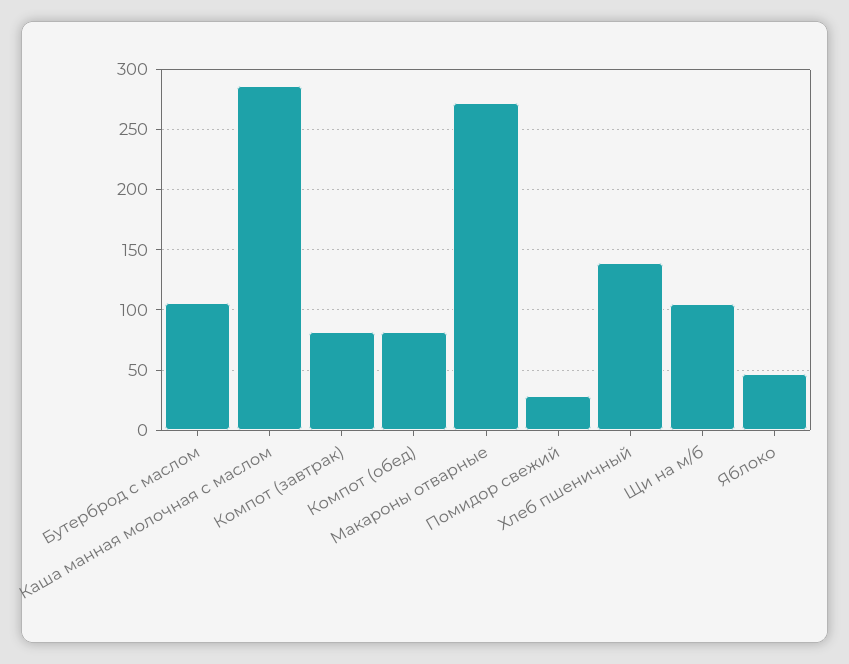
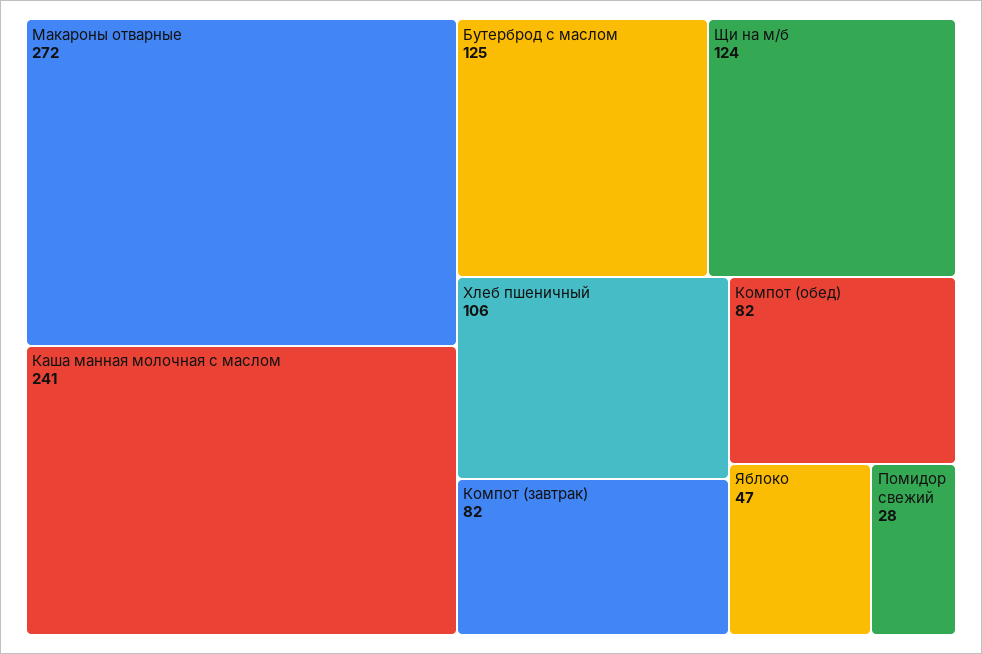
Бутерброд с маслом: 105 -> 125
Каша манная молочная с маслом: 285 -> 241
Хлеб пшеничный: 140 -> 106
Щи на м/б: 105 -> 124

